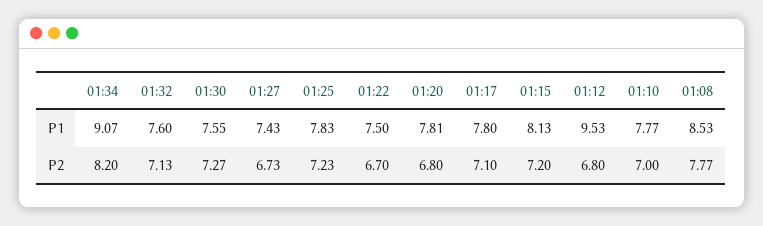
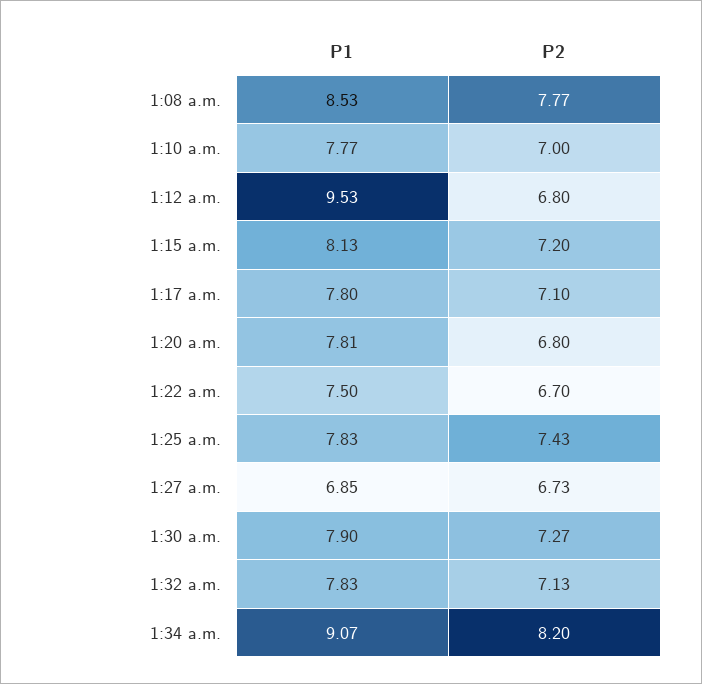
01:32, P1: 7.6 -> 7.83
01:30, P1: 7.55 -> 7.9
01:27, P1: 7.43 -> 6.85
01:25, P2: 7.23 -> 7.43

